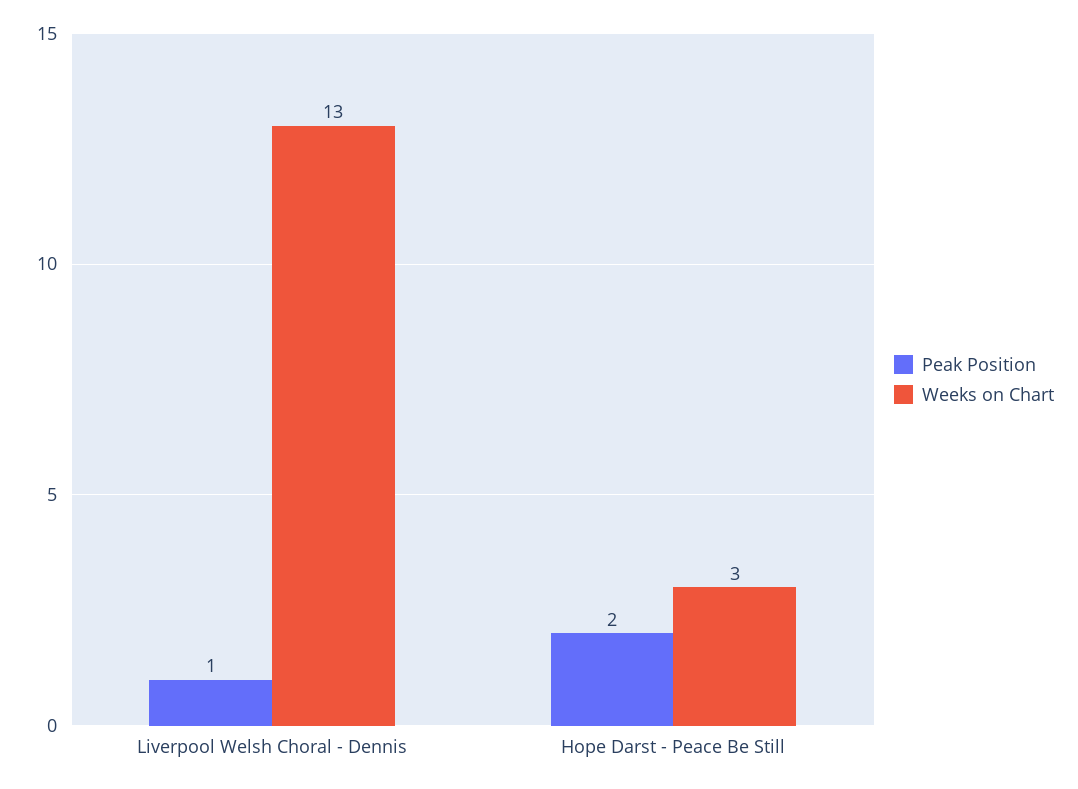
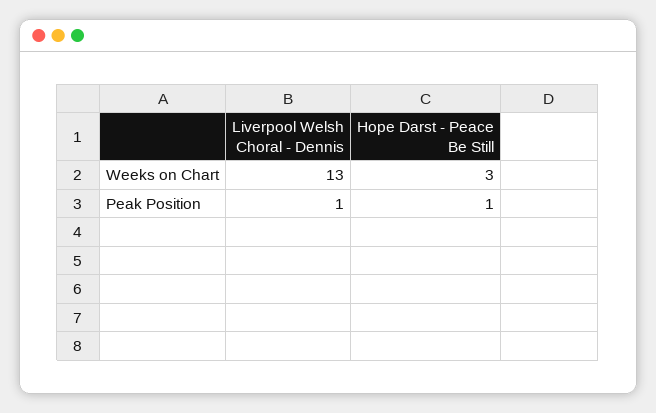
Peak Position, Hope Darst - Peace Be Still: 2 -> 1

